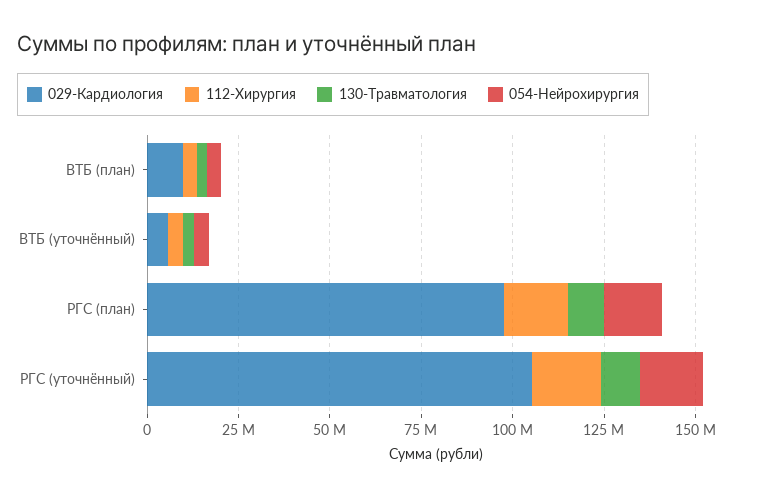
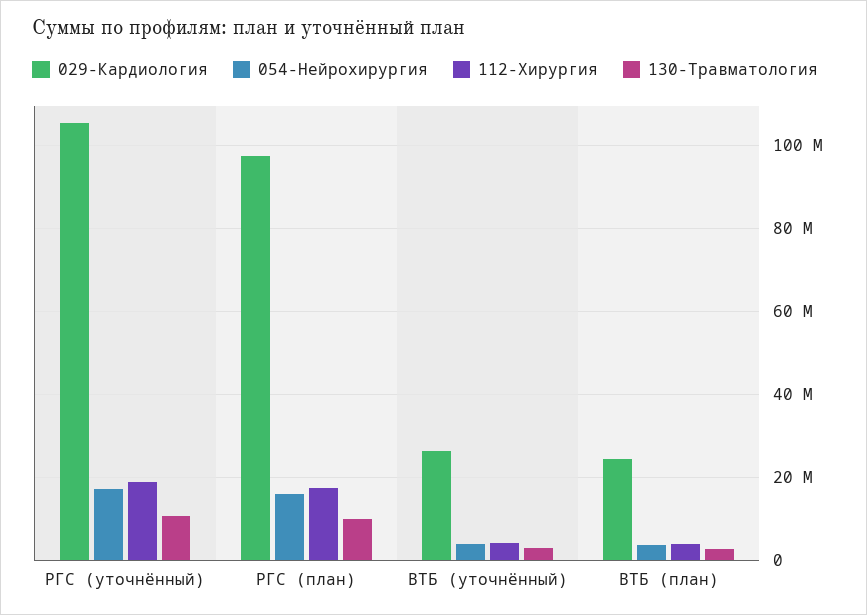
029-Кардиология, ВТБ (план): 10000000 -> 24000000
029-Кардиология, ВТБ (уточнённый): 5000000 -> 26000000

